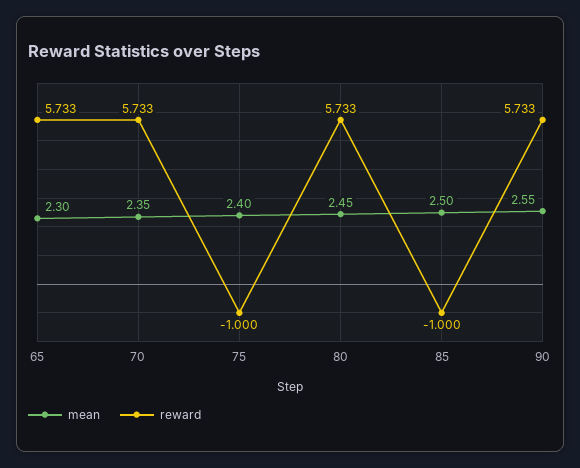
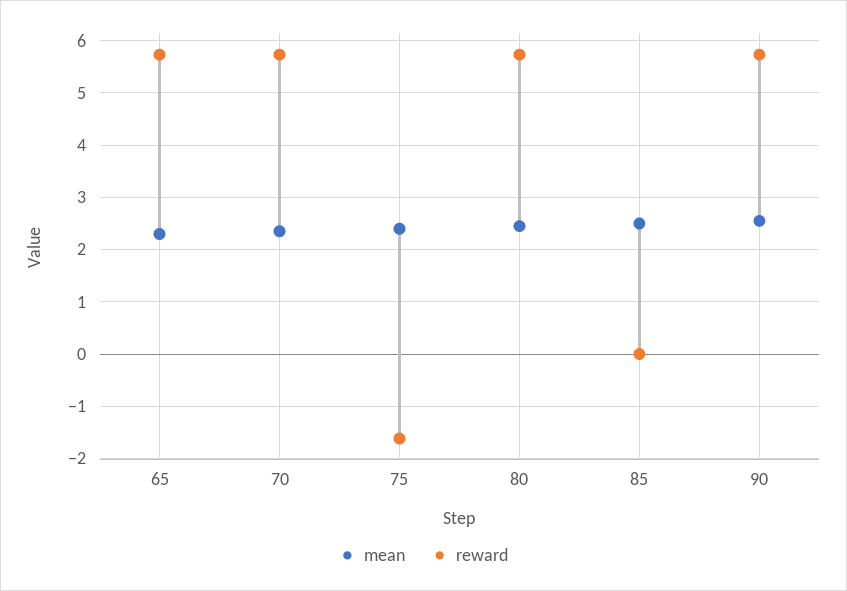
reward, 75: -1 -> -1.6
reward, 85: -1 -> 0

